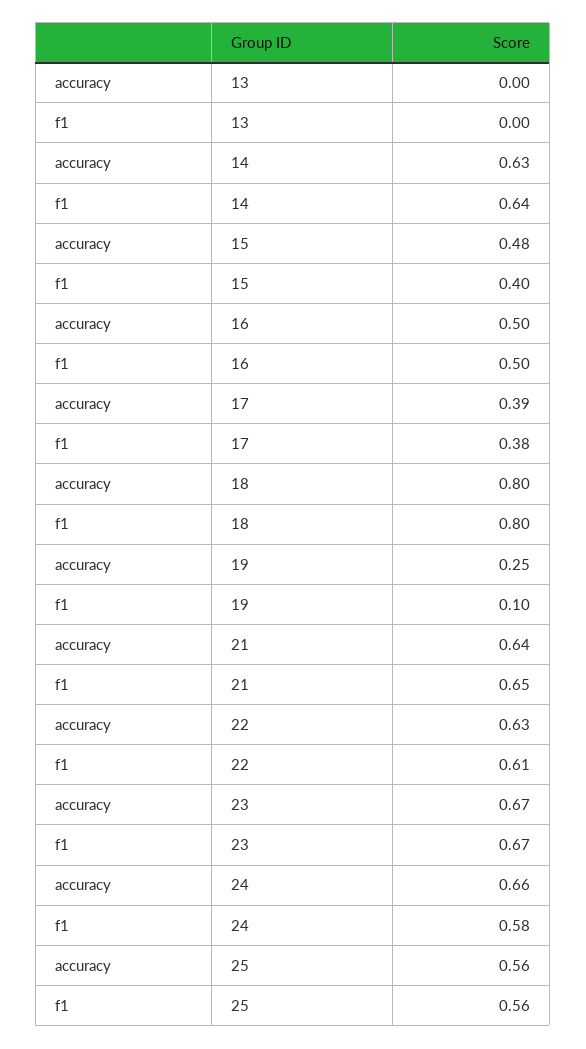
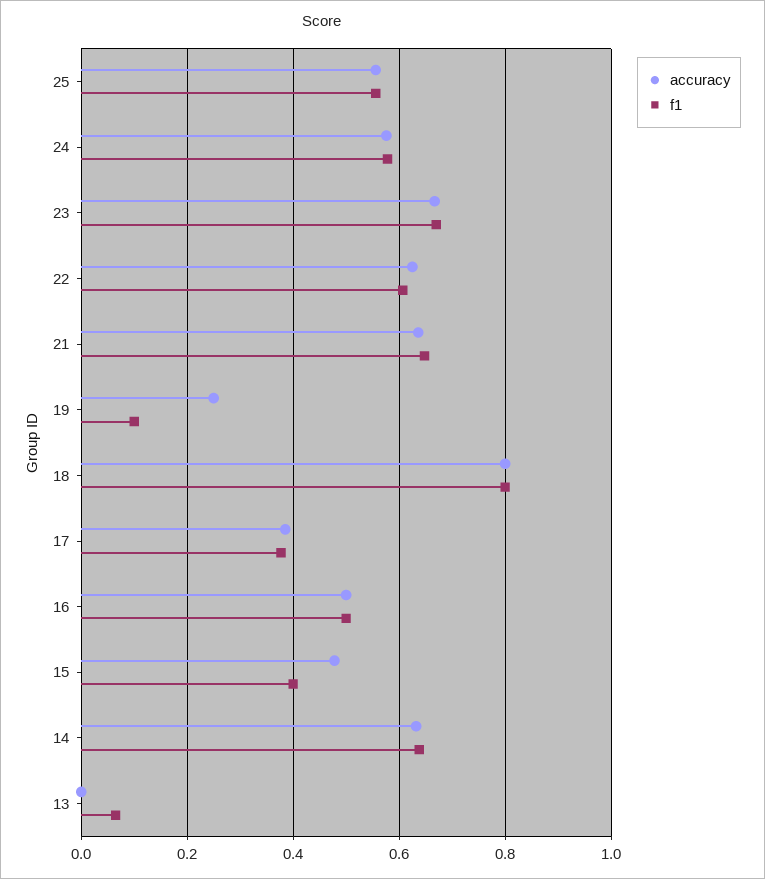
f1, 13: 0 -> 0.06
accuracy, 24: 0.66 -> 0.58

